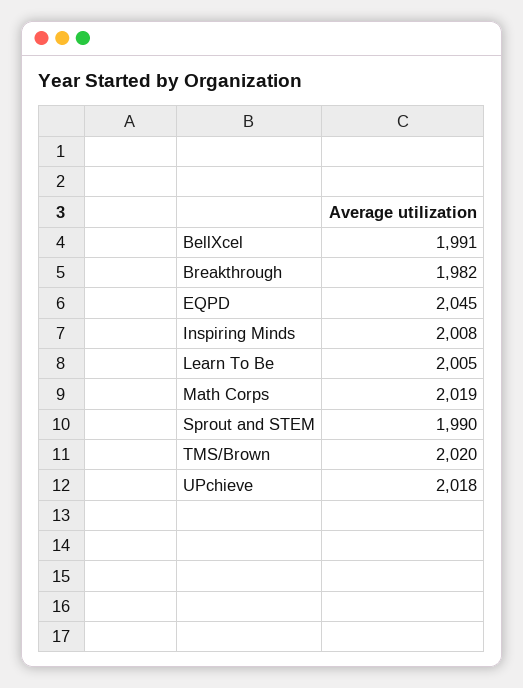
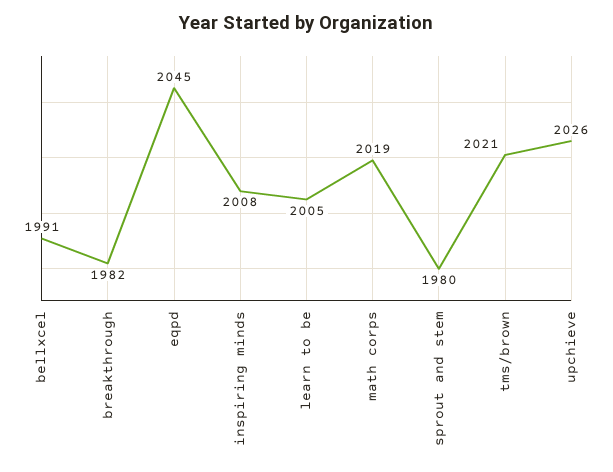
Sprout and STEM: 1990 -> 1980
TMS/Brown: 2020 -> 2021
UPchieve: 2018 -> 2026

